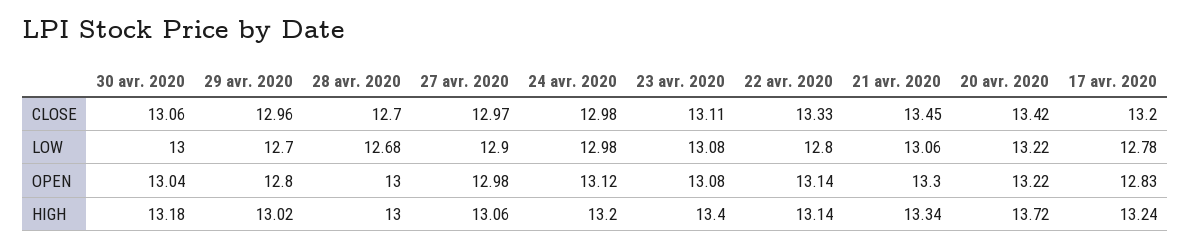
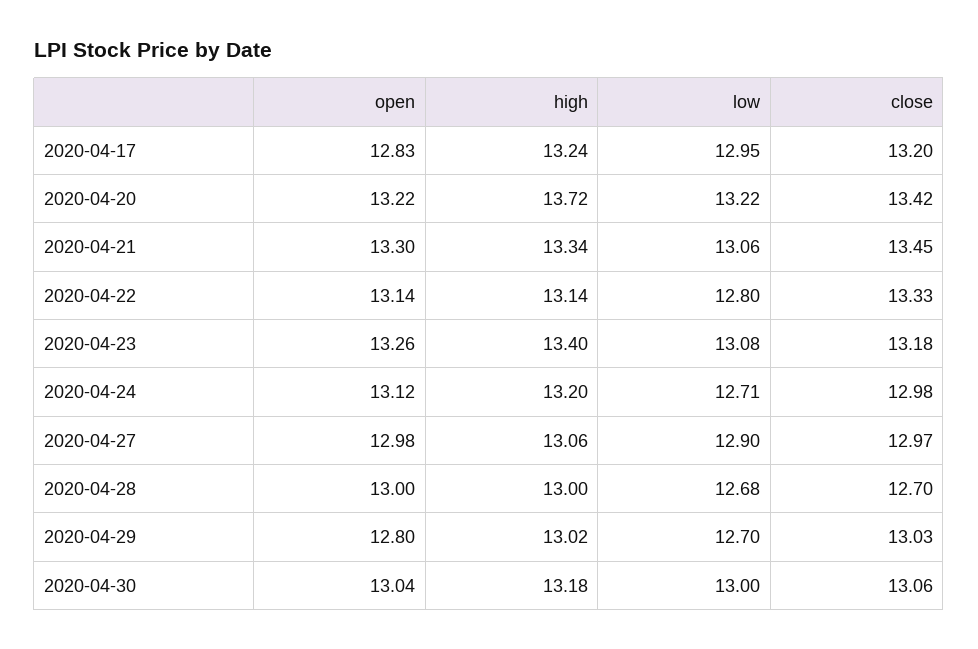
29 avr. 2020, CLOSE: 12.96 -> 13.03
23 avr. 2020, CLOSE: 13.11 -> 13.18
24 avr. 2020, LOW: 12.98 -> 12.71
17 avr. 2020, LOW: 12.78 -> 12.95
23 avr. 2020, OPEN: 13.08 -> 13.26

